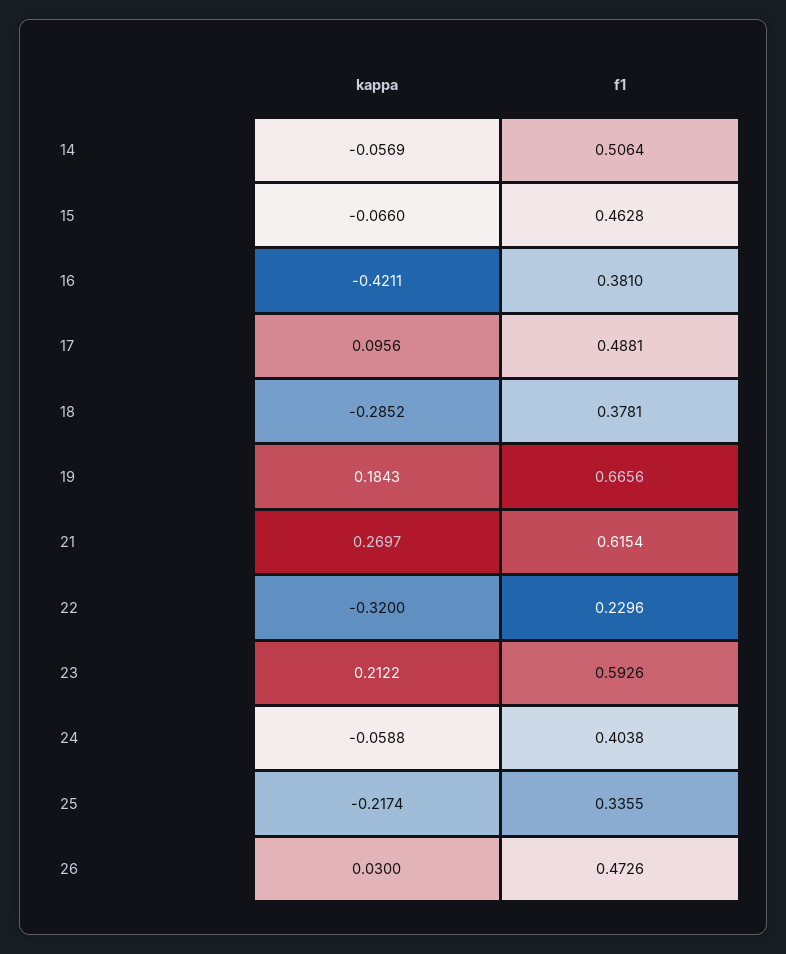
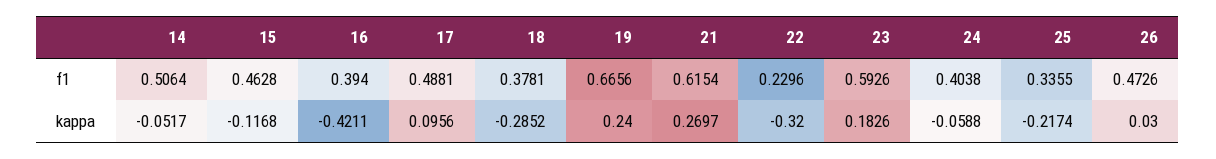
kappa, 14: -0.0569 -> -0.0517
kappa, 15: -0.066 -> -0.1168
f1, 16: 0.381 -> 0.394
kappa, 19: 0.1843 -> 0.24
kappa, 23: 0.2122 -> 0.1826

